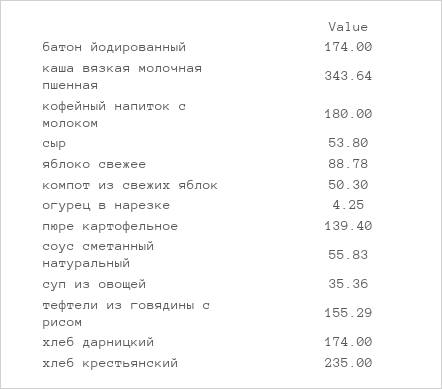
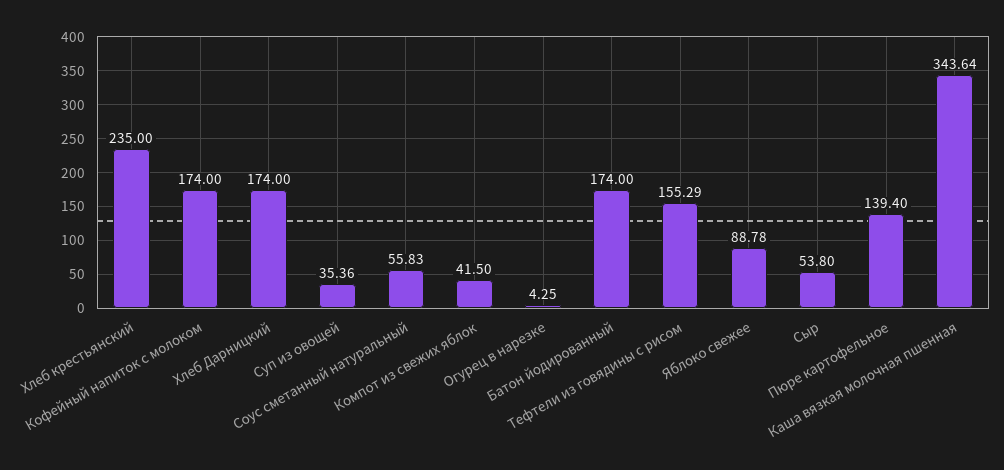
кофейный напиток с молоком: 180 -> 174
компот из свежих яблок: 50.3 -> 41.5

